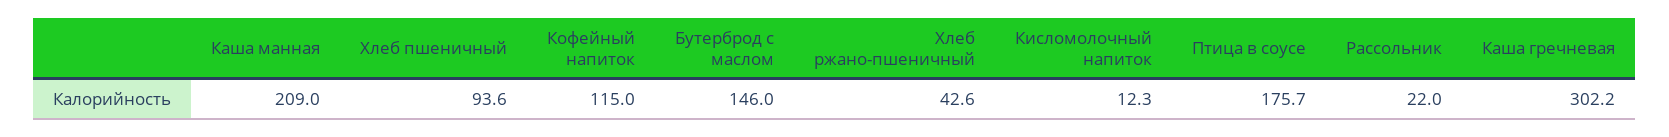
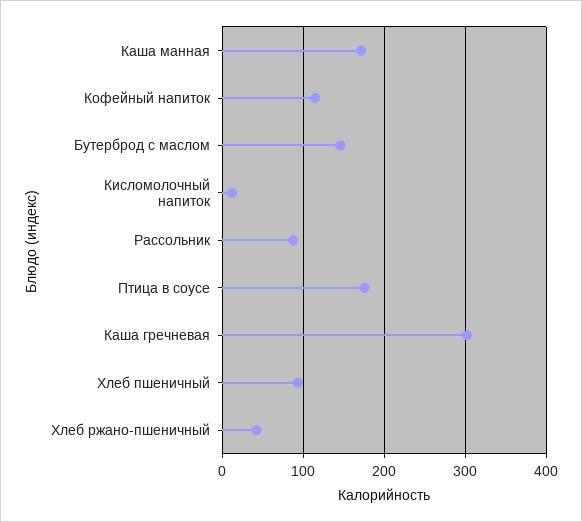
Каша манная: 209 -> 170
Рассольник: 22 -> 90

